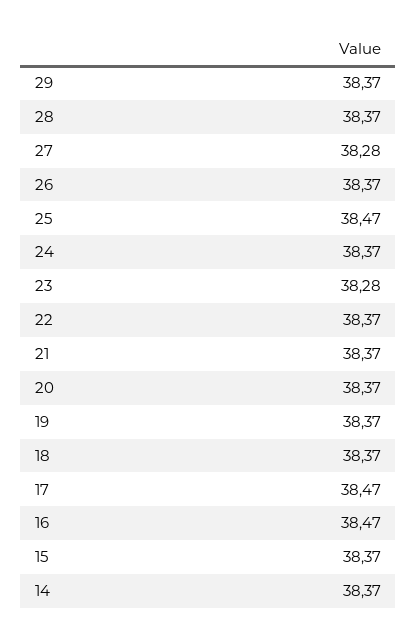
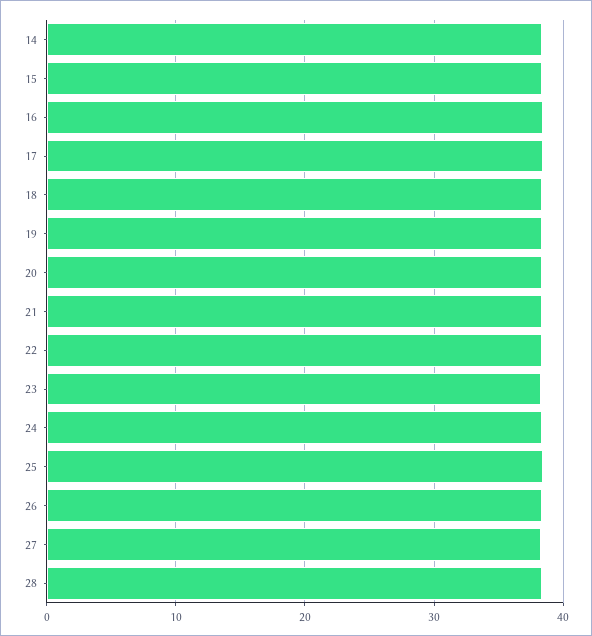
29: 38.37 -> none

